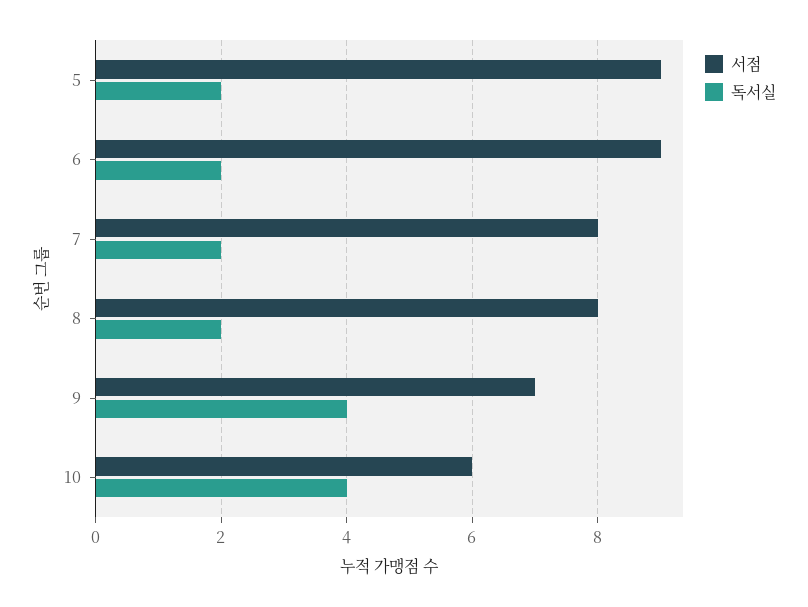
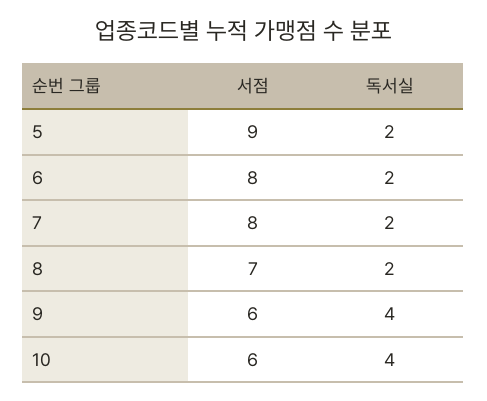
서점, 6: 9 -> 8
서점, 8: 8 -> 7
서점, 9: 7 -> 6

